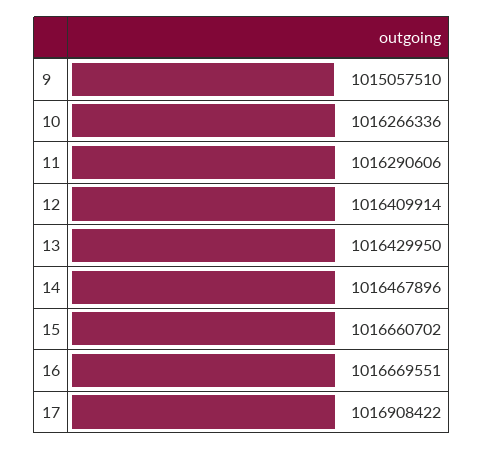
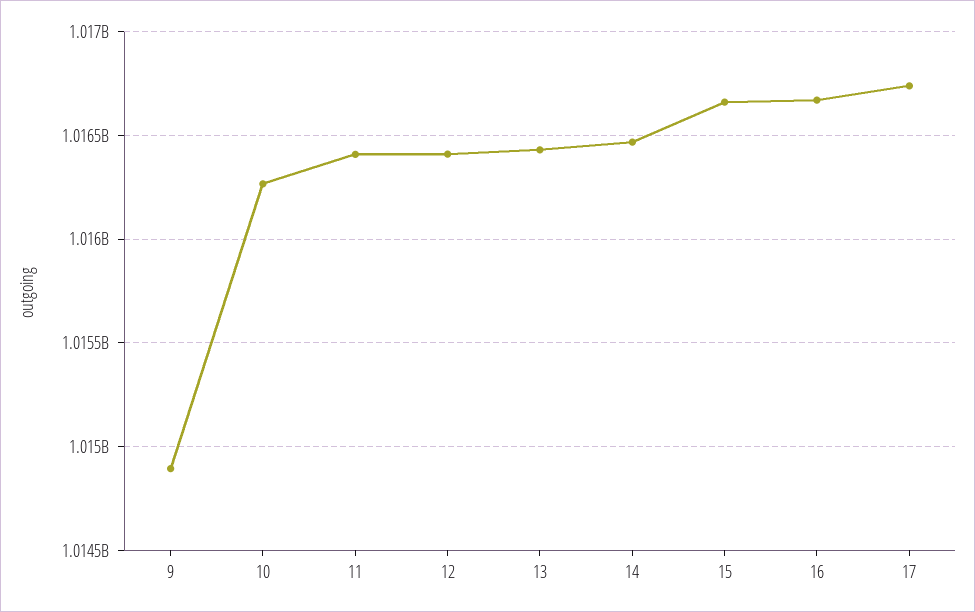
9: 1015057510 -> 1014900000
11: 1016290606 -> 1016400000
17: 1016908422 -> 1016750000

